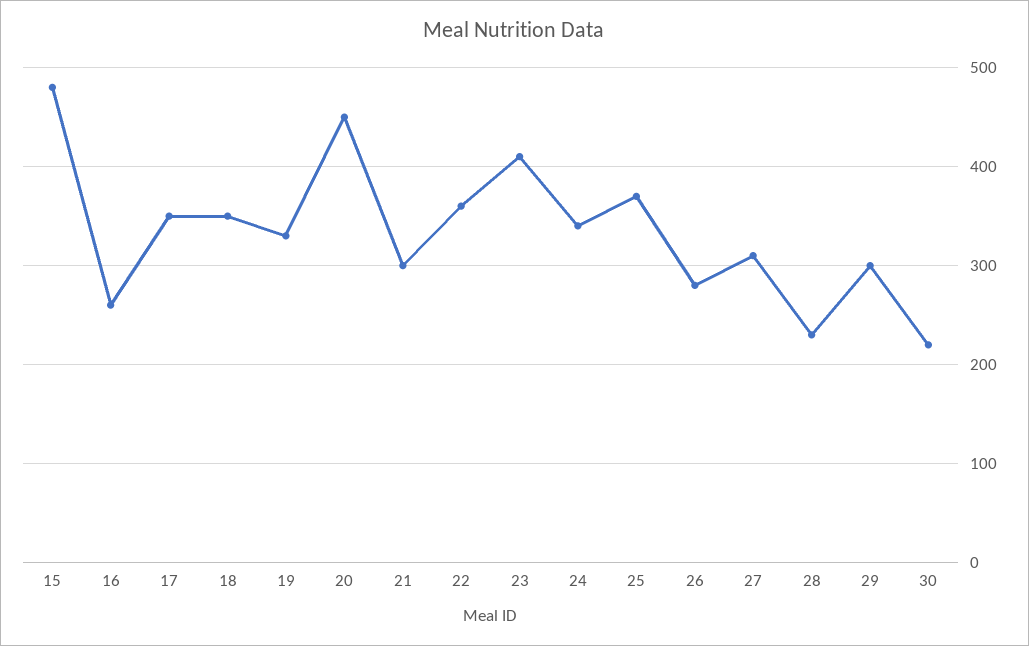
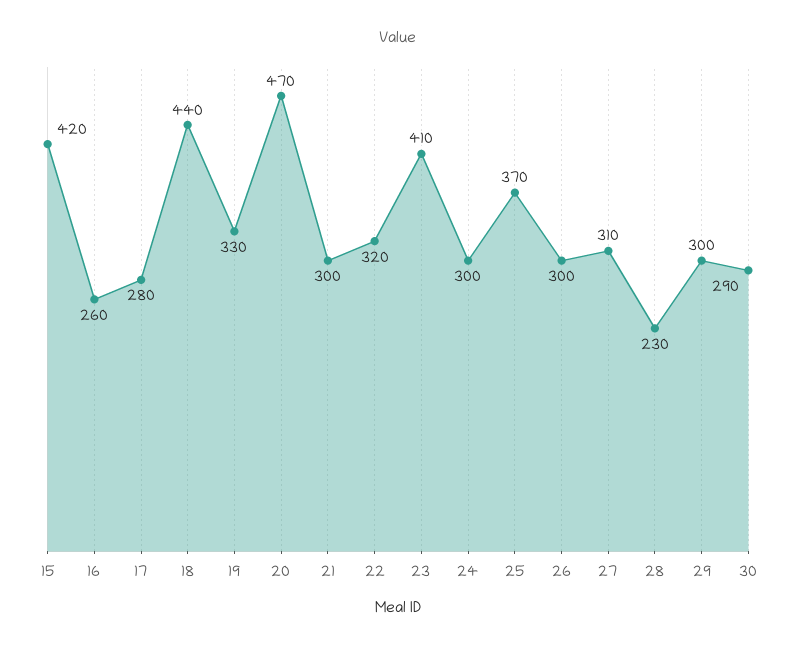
15: 480 -> 420
17: 350 -> 280
18: 350 -> 440
20: 450 -> 470
22: 360 -> 320
24: 340 -> 300
26: 280 -> 300
30: 220 -> 290

